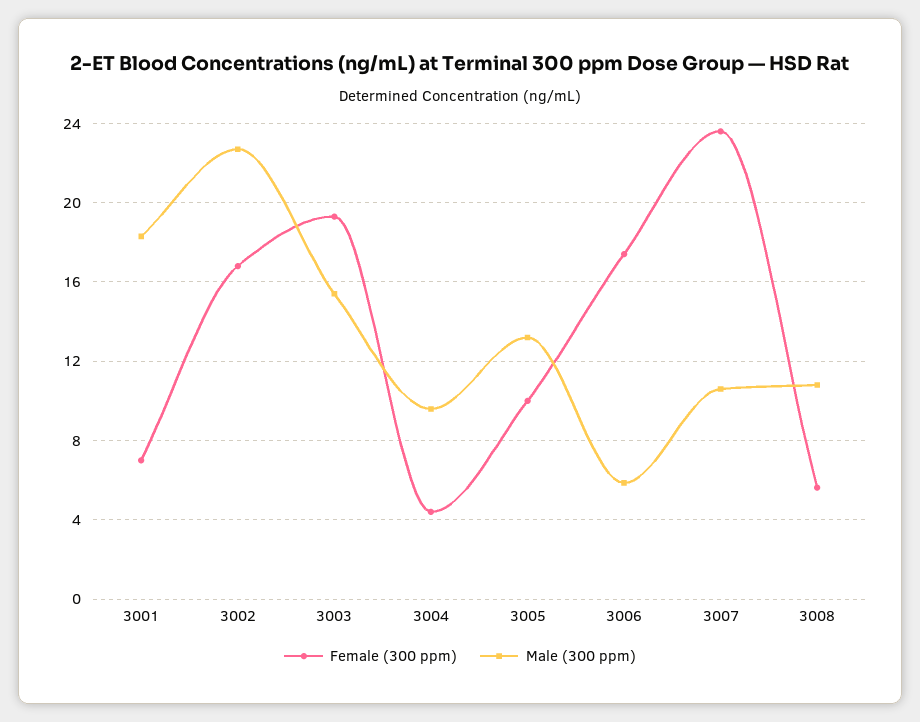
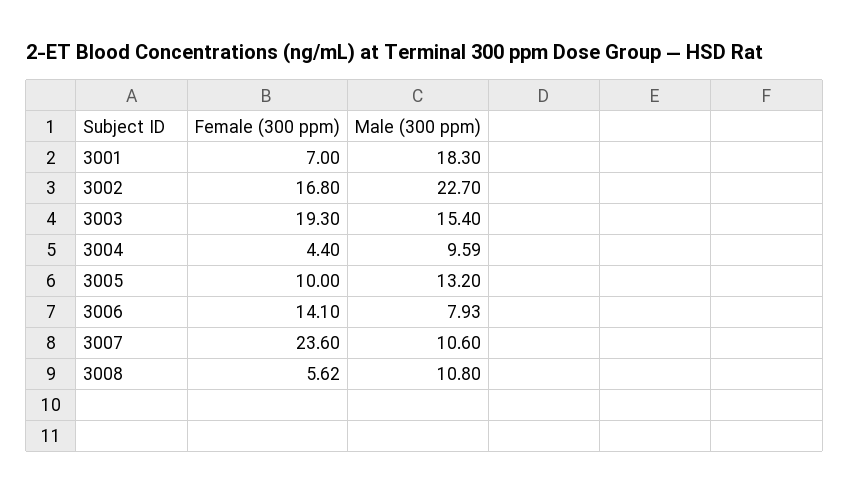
Female (300 ppm), 3006: 17.5 -> 14.1
Male (300 ppm), 3006: 6 -> 7.93

